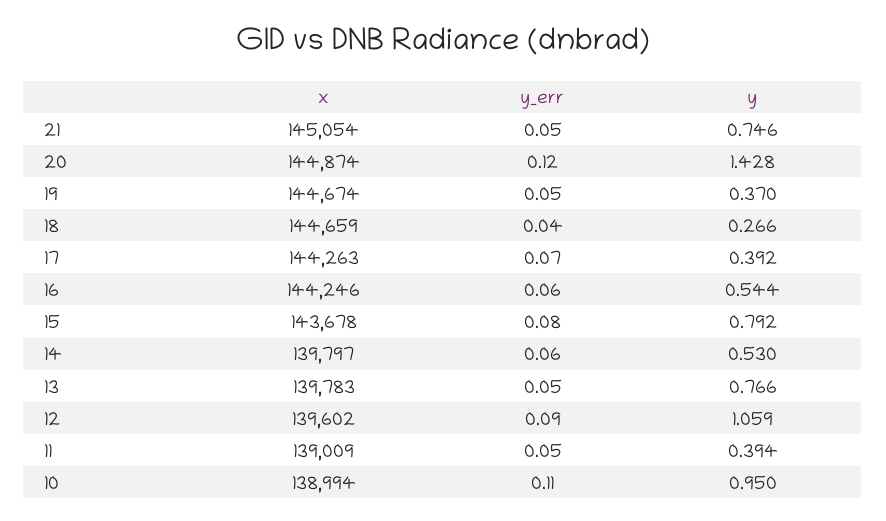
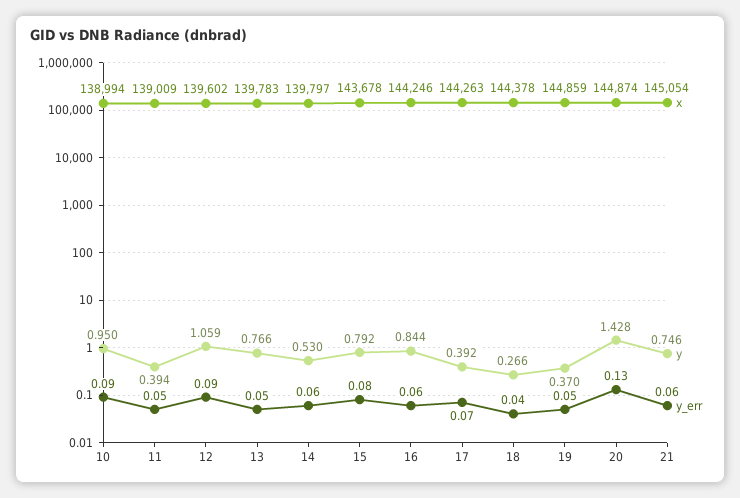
y_err, 21: 0.05 -> 0.06
y_err, 20: 0.12 -> 0.13
x, 19: 144674 -> 144859
x, 18: 144659 -> 144378
y, 16: 0.544 -> 0.844
y_err, 10: 0.11 -> 0.09

